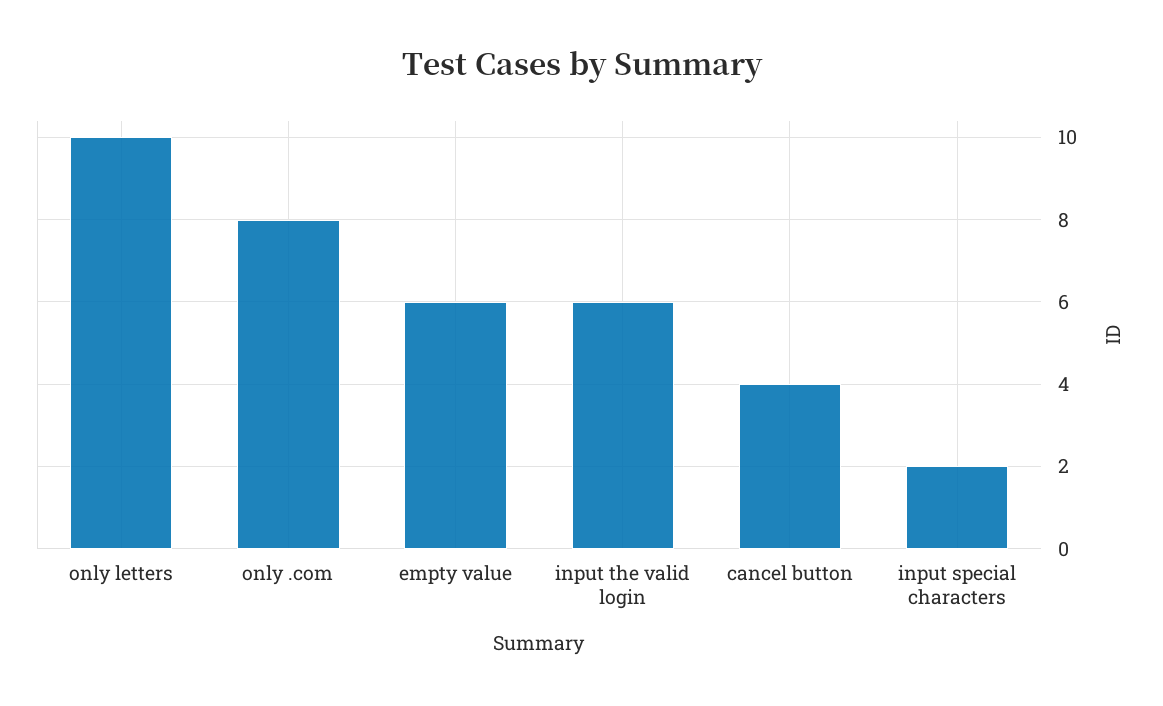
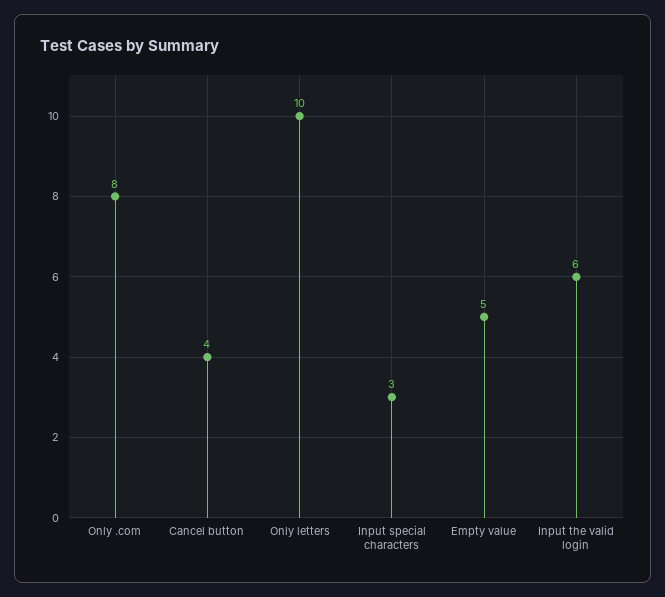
empty value: 6 -> 5
input special characters: 2 -> 3

